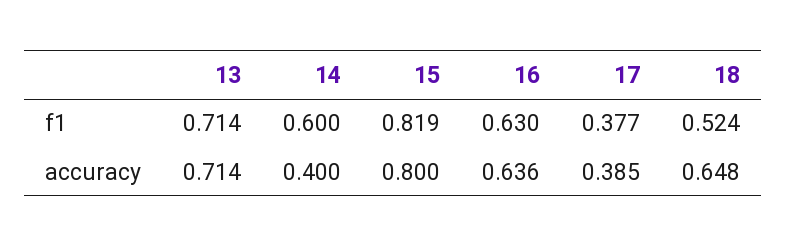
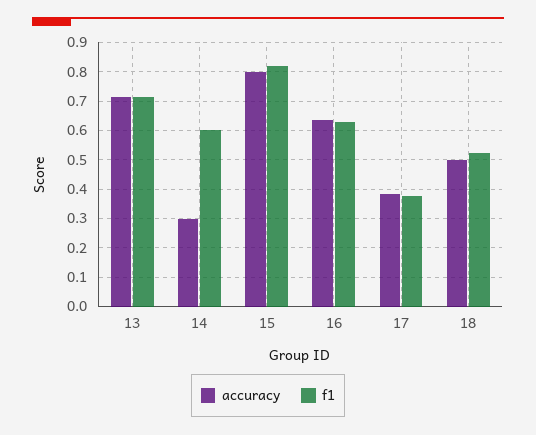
accuracy, 14: 0.4 -> 0.3
accuracy, 18: 0.648 -> 0.5

